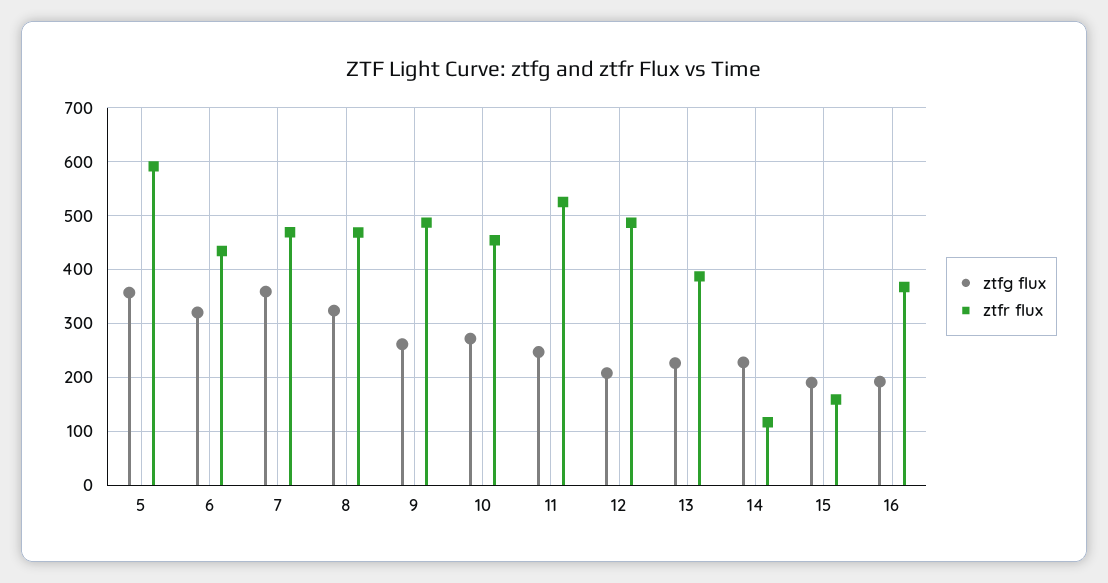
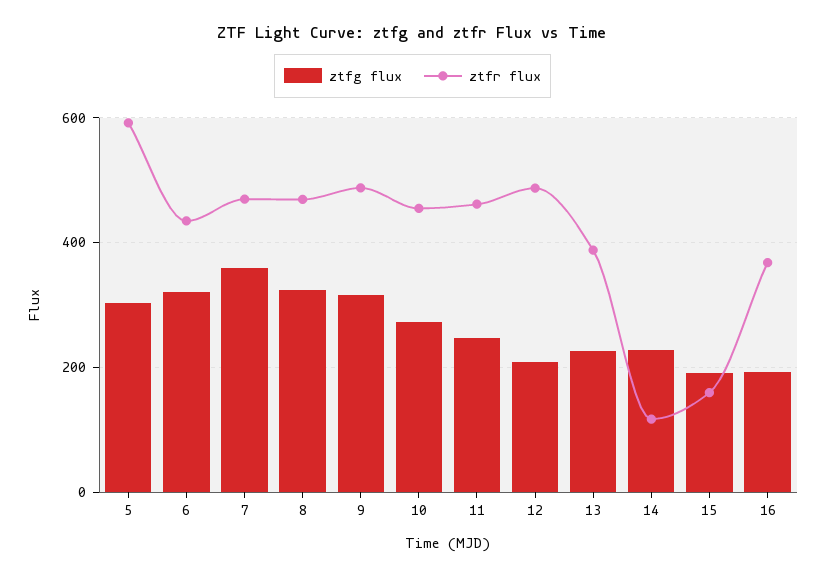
ztfg flux, 5: 360 -> 300
ztfg flux, 9: 260 -> 320
ztfr flux, 11: 520 -> 460

